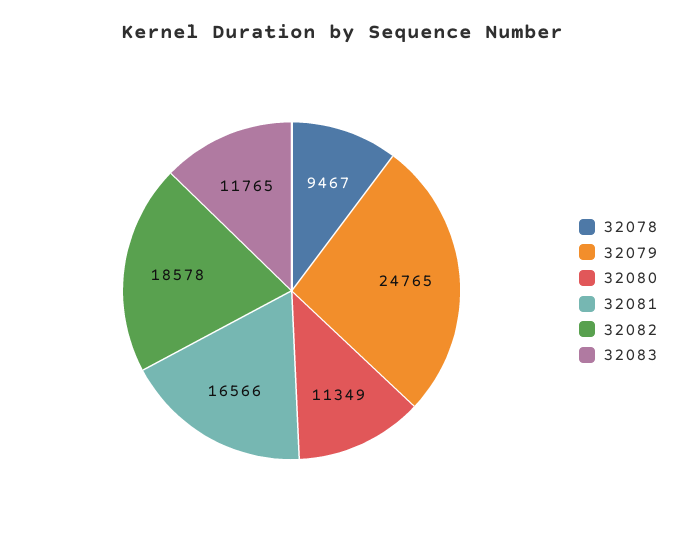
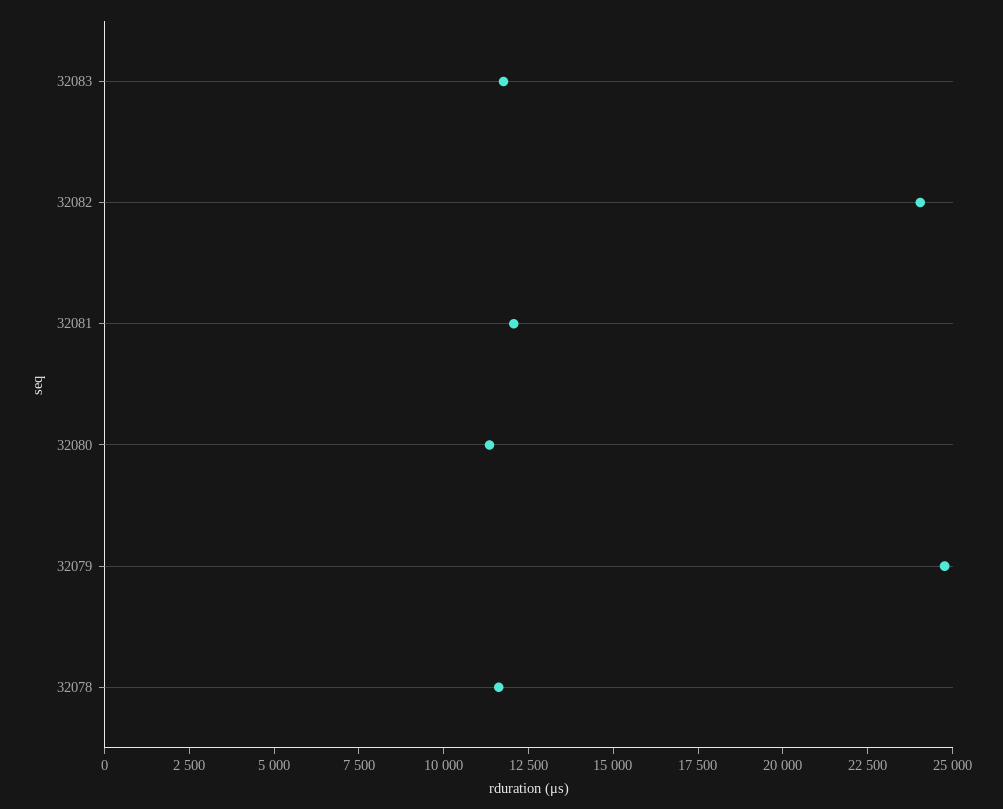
32078: 9467 -> 11500
32081: 16566 -> 12000
32082: 18578 -> 24000

